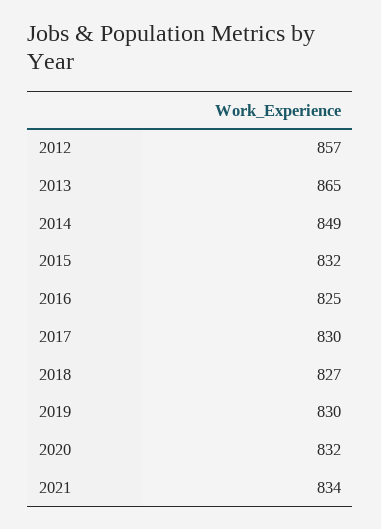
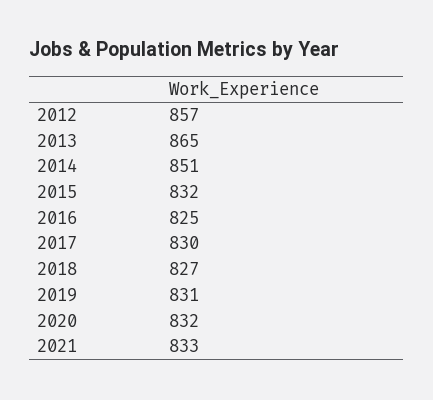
2014: 849 -> 851
2019: 830 -> 831
2021: 834 -> 833

